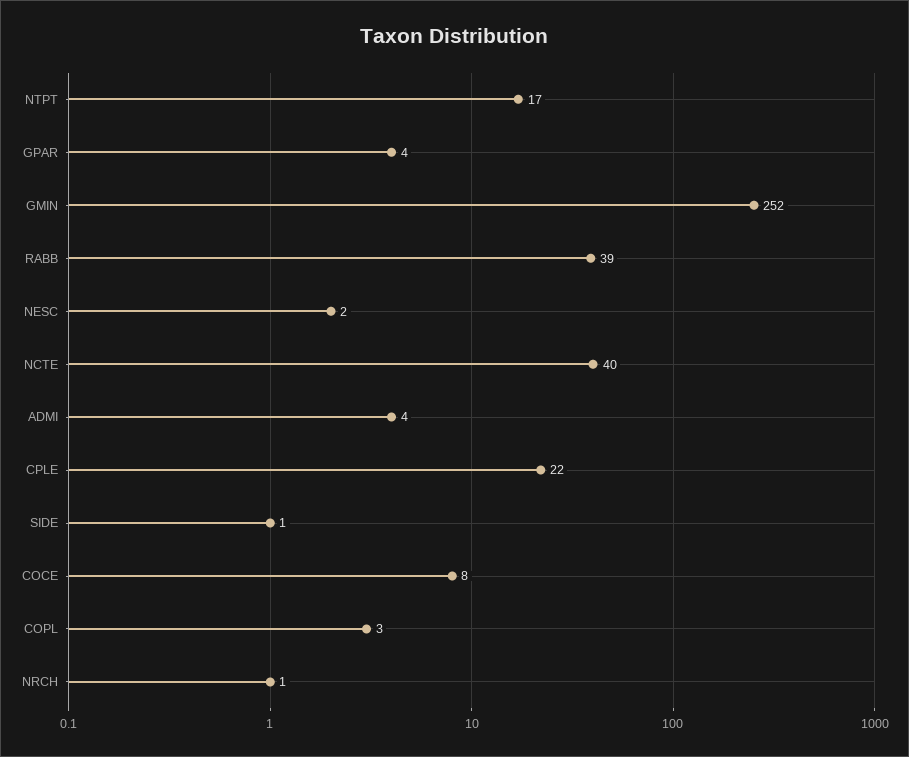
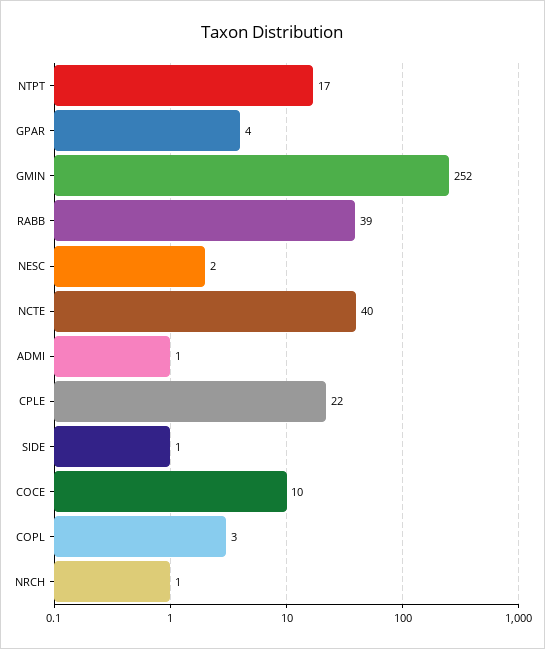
ADMI: 4 -> 1
COCE: 8 -> 10

